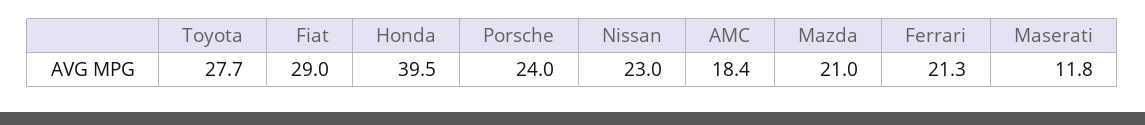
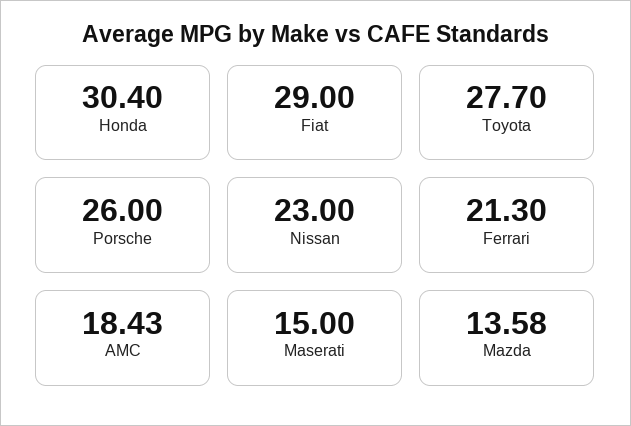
Honda: 39.5 -> 30.4
Porsche: 24 -> 26
Mazda: 21 -> 13.58
Maserati: 11.8 -> 15

